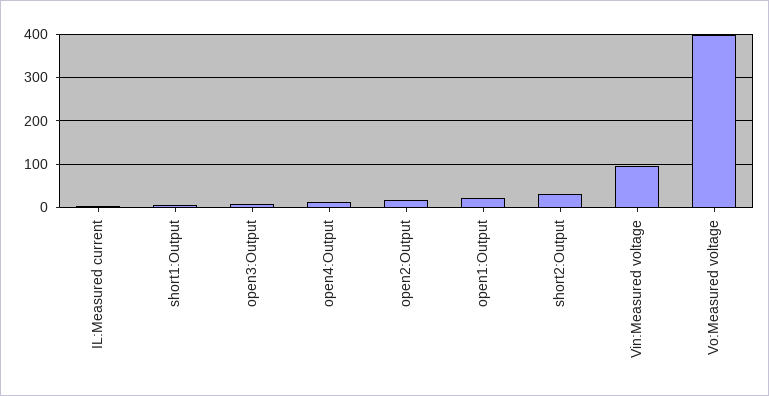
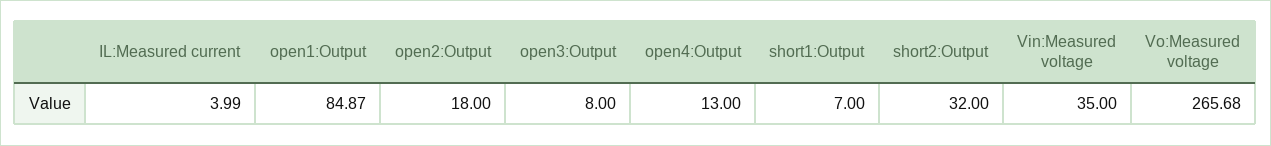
open1:Output: 20 -> 84.87
Vin:Measured voltage: 100 -> 35
Vo:Measured voltage: 400 -> 265.68

